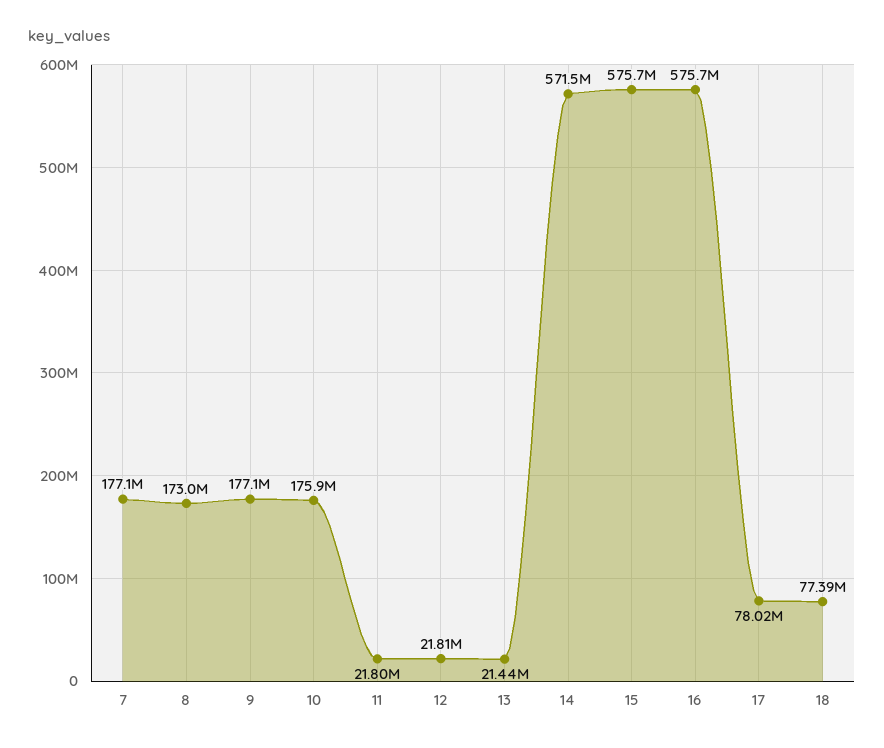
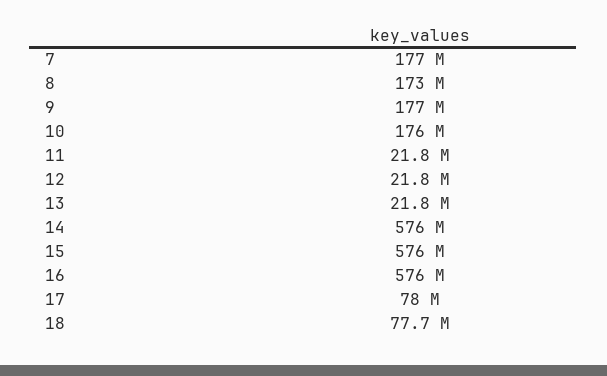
13: 21440000 -> 21800000
14: 571500000 -> 576000000
18: 77390000 -> 77700000

